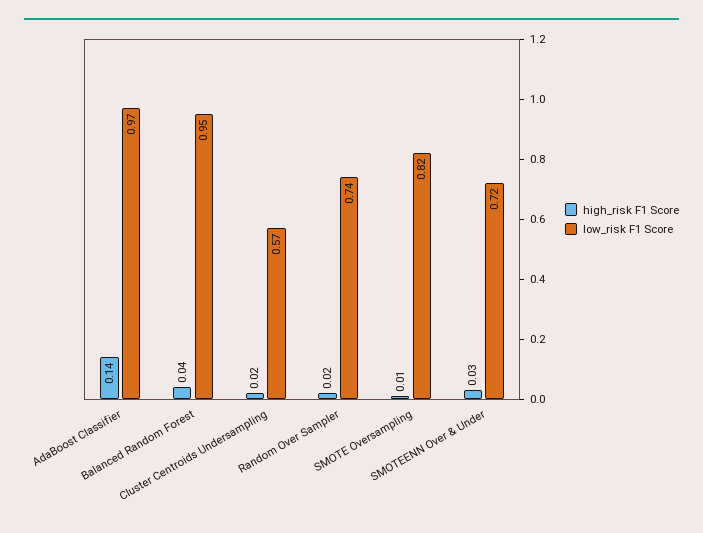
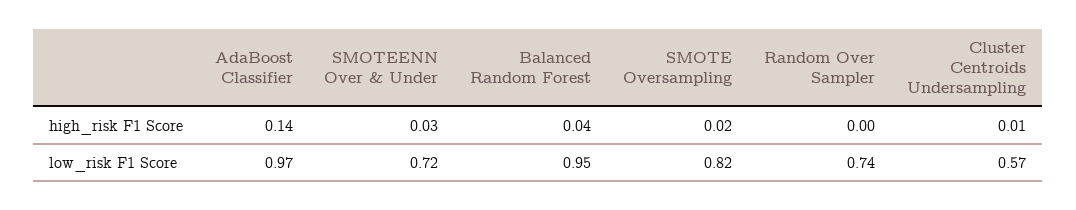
high_risk F1 Score, Cluster Centroids Undersampling: 0.02 -> 0.01
high_risk F1 Score, Random Over Sampler: 0.02 -> 0
high_risk F1 Score, SMOTE Oversampling: 0.01 -> 0.02

